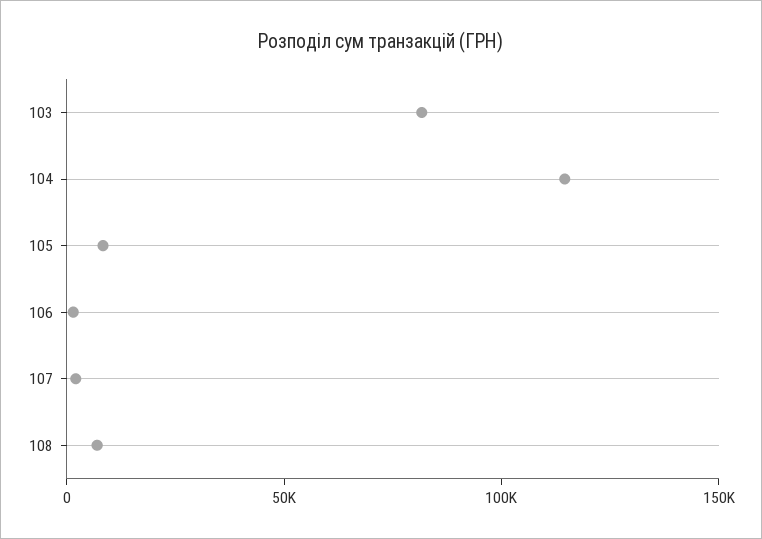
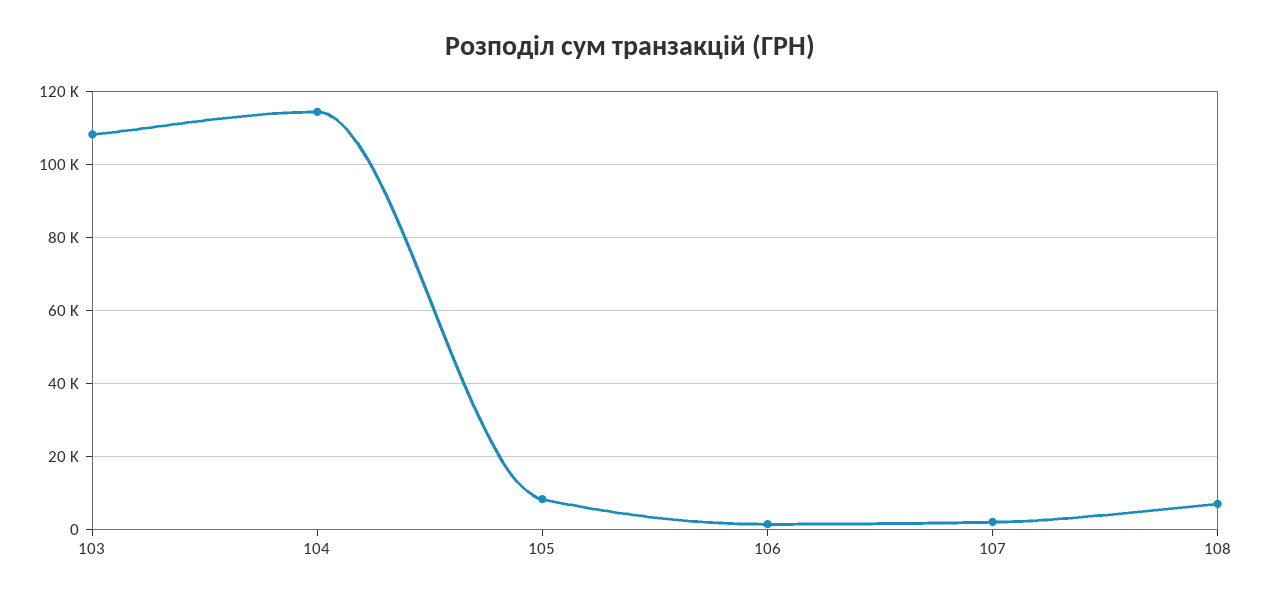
103: 80000 -> 108000

